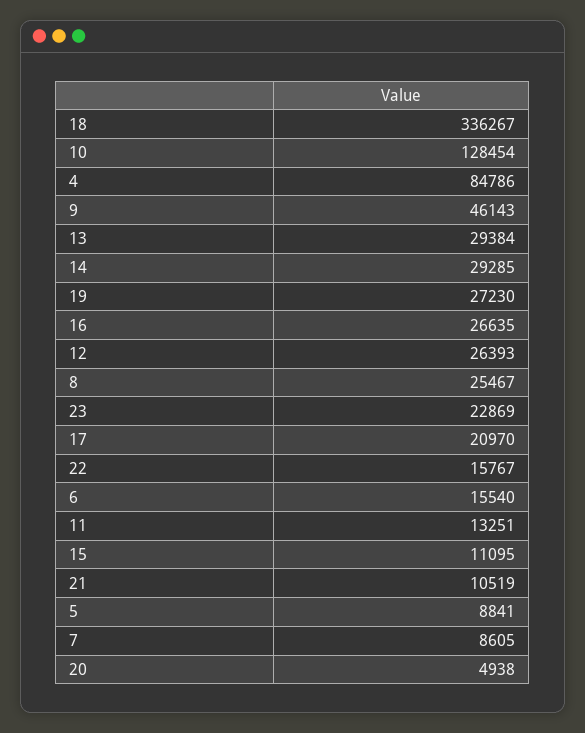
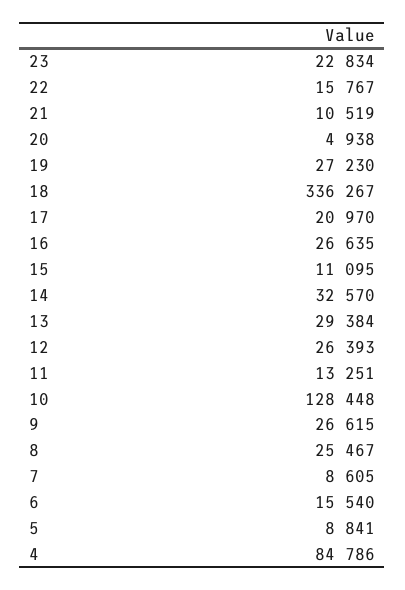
10: 128454 -> 128448
9: 46143 -> 26615
14: 29285 -> 32570
23: 22869 -> 22834

